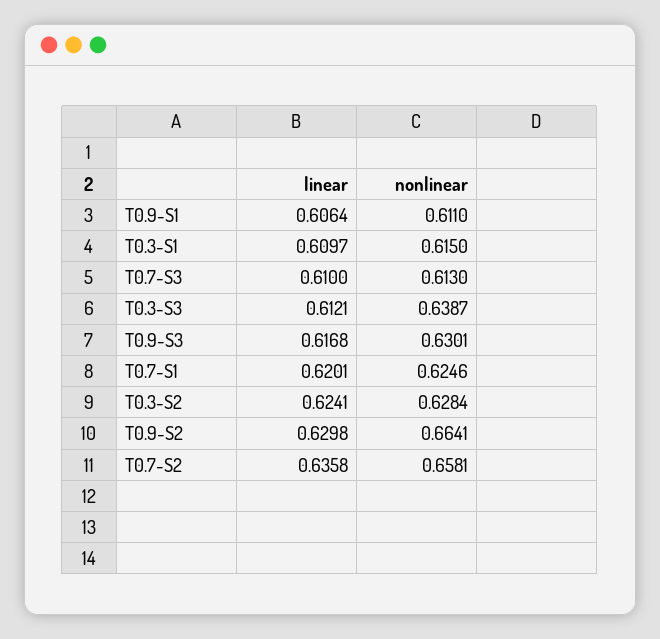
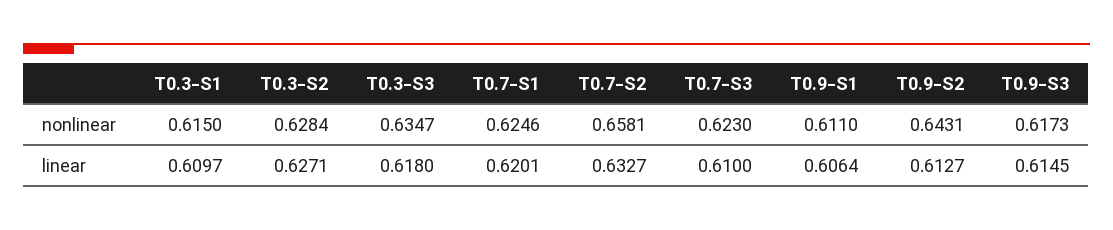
nonlinear, T0.7-S3: 0.613 -> 0.623
linear, T0.3-S3: 0.6121 -> 0.618
nonlinear, T0.3-S3: 0.6387 -> 0.6347
linear, T0.9-S3: 0.6168 -> 0.6145
nonlinear, T0.9-S3: 0.6301 -> 0.6173
linear, T0.3-S2: 0.6241 -> 0.6271
linear, T0.9-S2: 0.6298 -> 0.6127
nonlinear, T0.9-S2: 0.6641 -> 0.6431
linear, T0.7-S2: 0.6358 -> 0.6327

